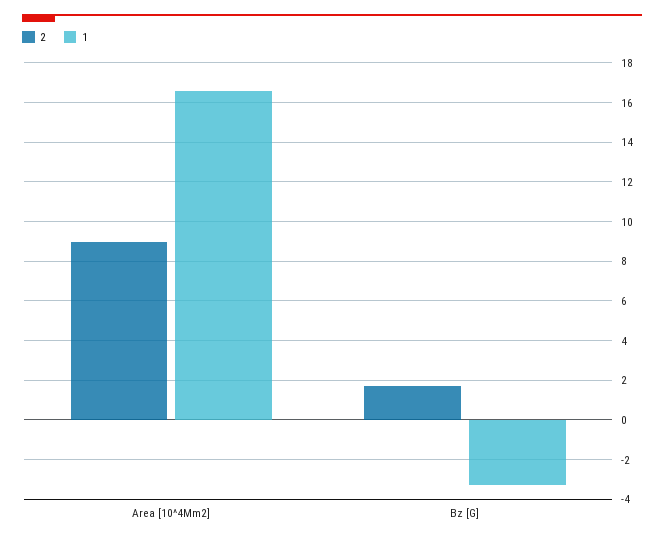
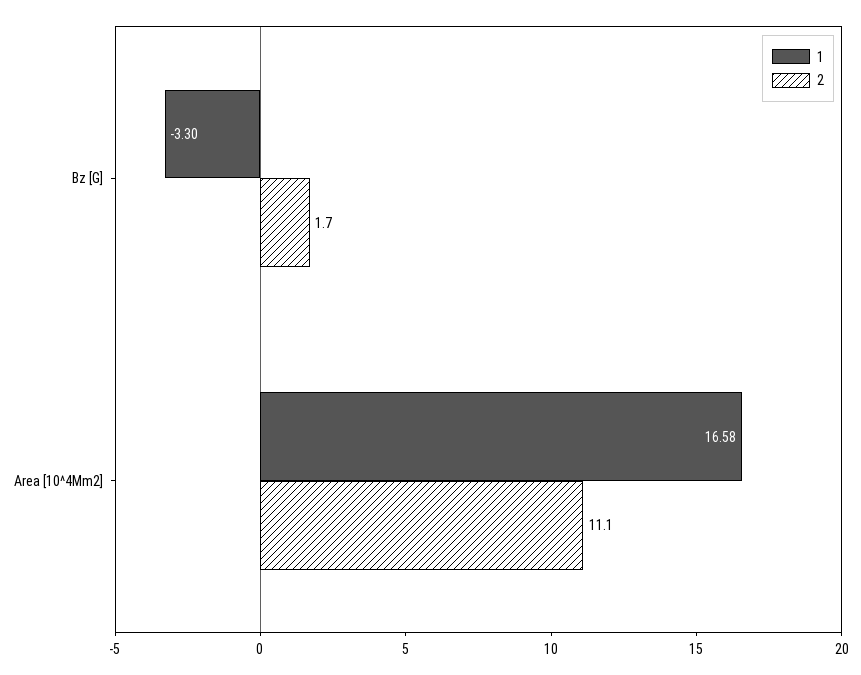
2, Area [10^4Mm2]: 9 -> 11.1

